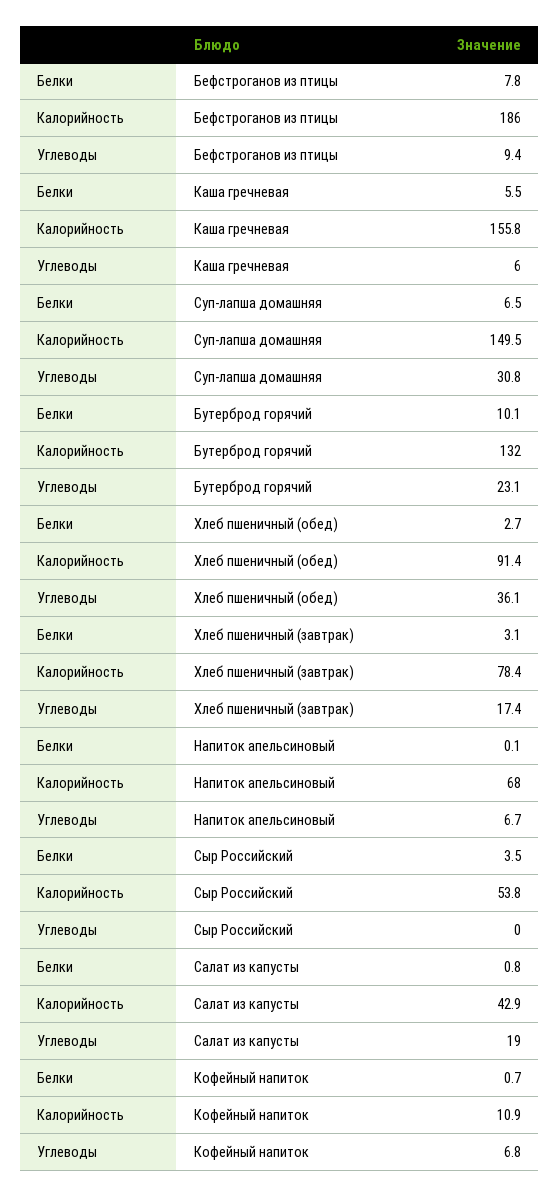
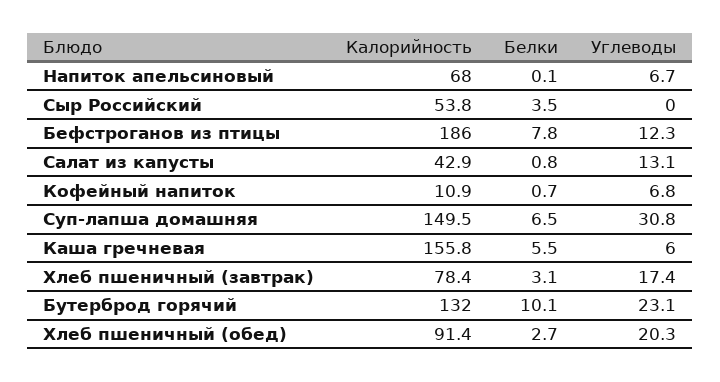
Углеводы, Бефстроганов из птицы: 9.4 -> 12.3
Углеводы, Хлеб пшеничный (обед): 36.1 -> 20.3
Углеводы, Салат из капусты: 19 -> 13.1

